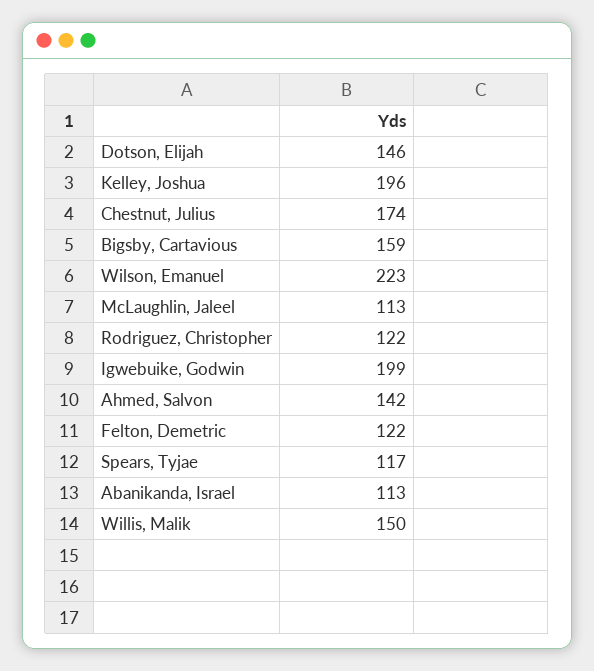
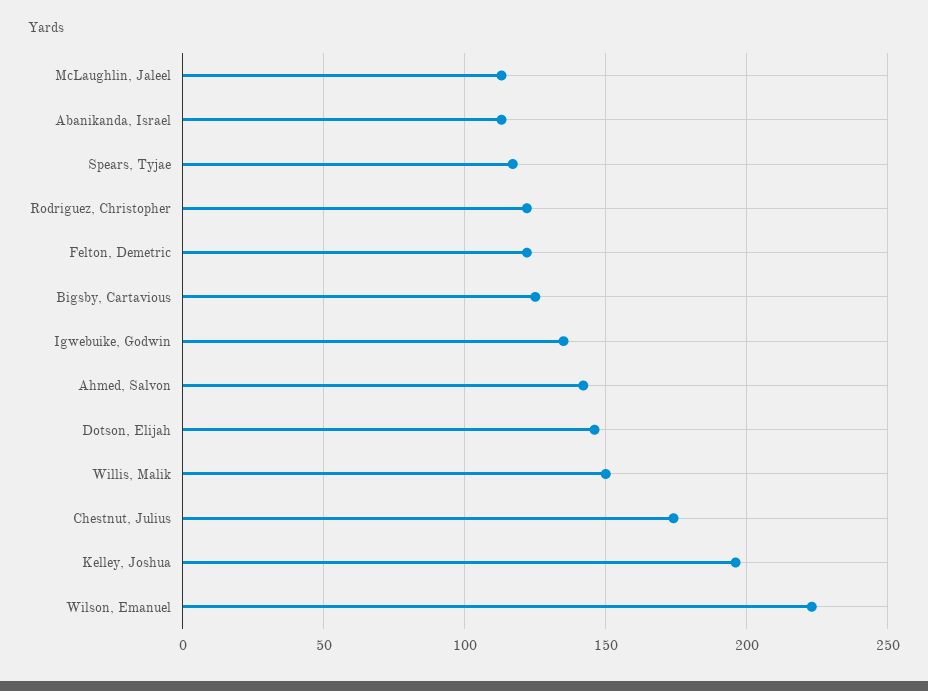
Bigsby, Cartavious: 159 -> 125
Igwebuike, Godwin: 199 -> 135

